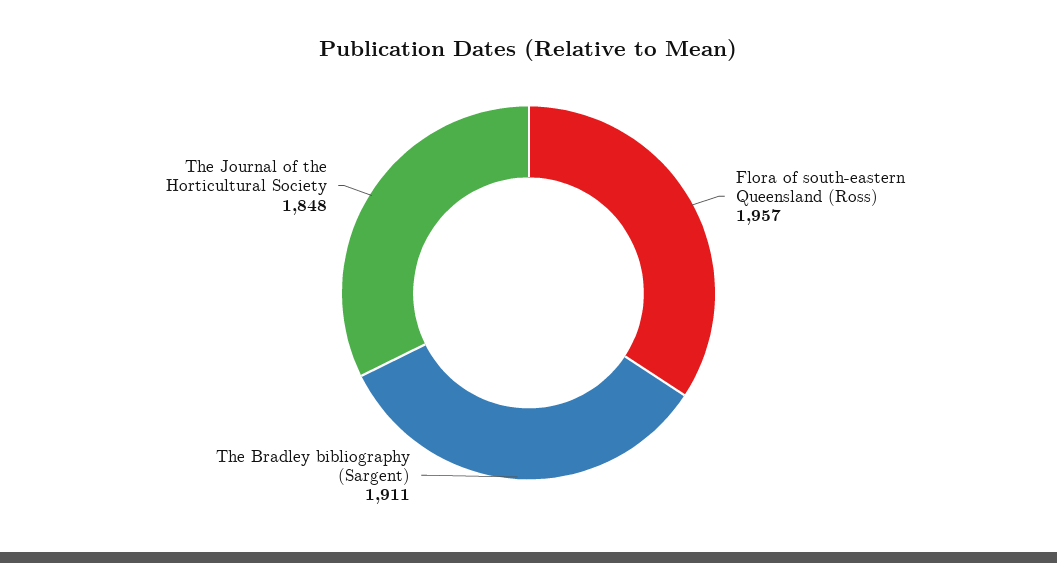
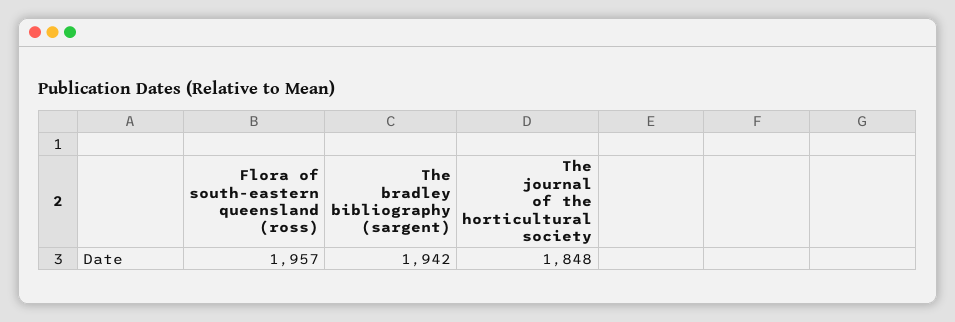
The Bradley bibliography (Sargent): 1911 -> 1942

